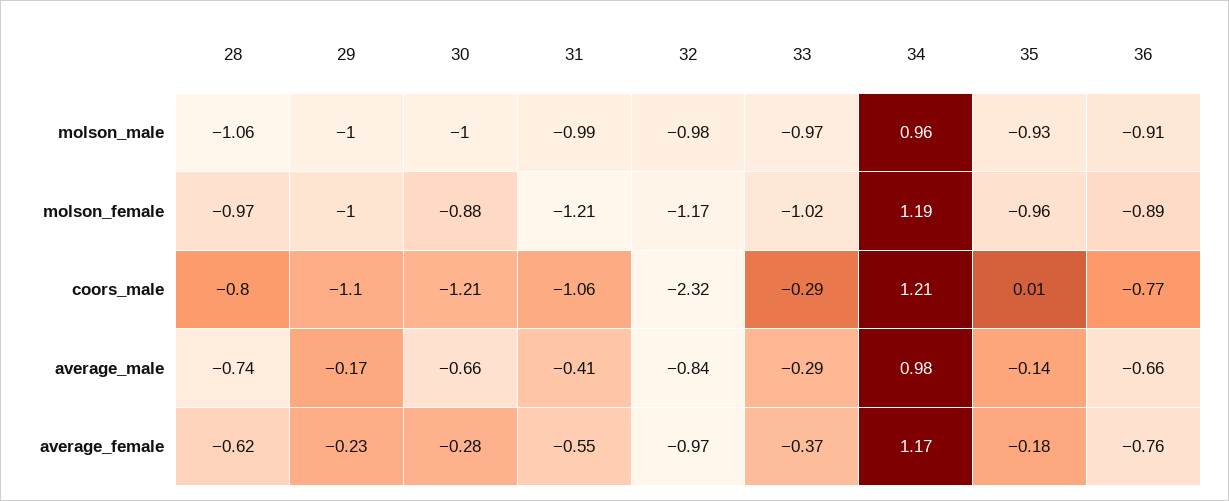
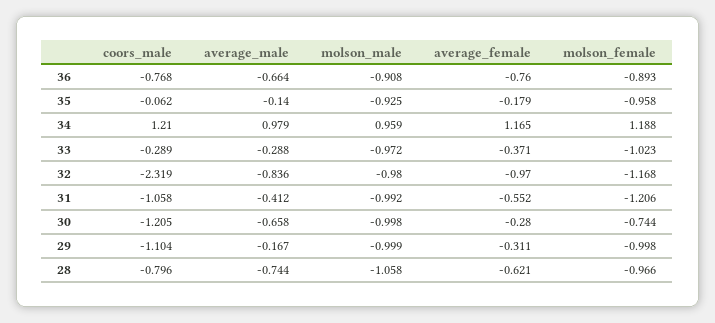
30, molson_female: -0.88 -> -0.744
35, coors_male: 0.01 -> -0.062
29, average_female: -0.23 -> -0.311

